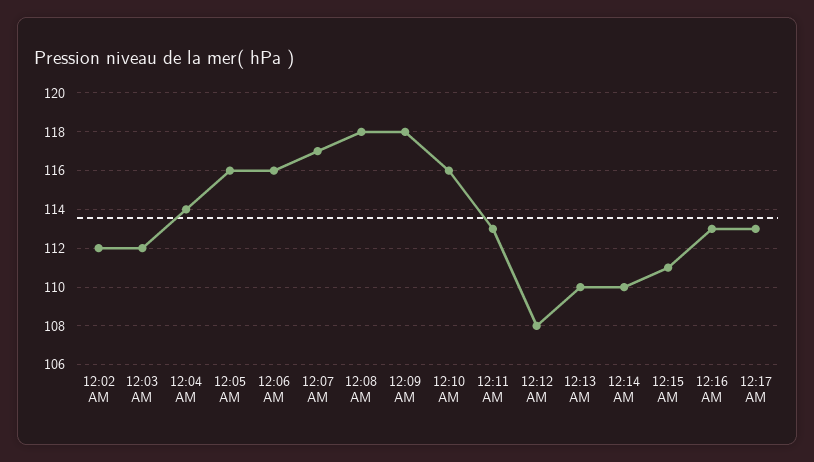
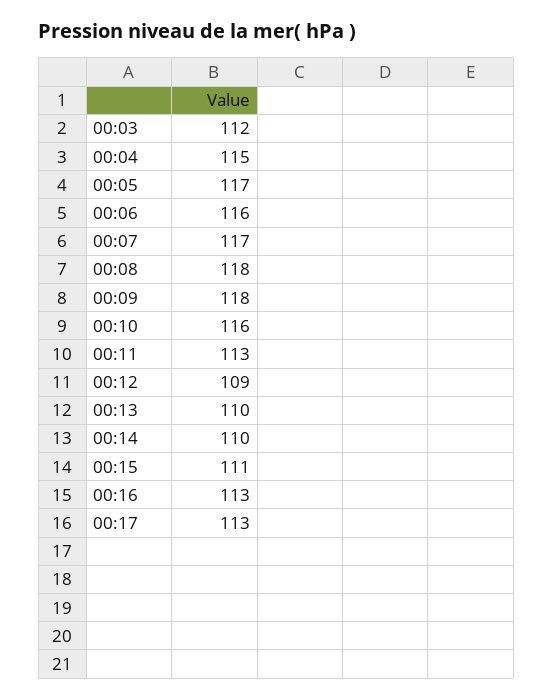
12:02 AM: 112 -> none
12:04 AM: 114 -> 115
12:05 AM: 116 -> 117
12:12 AM: 108 -> 109

